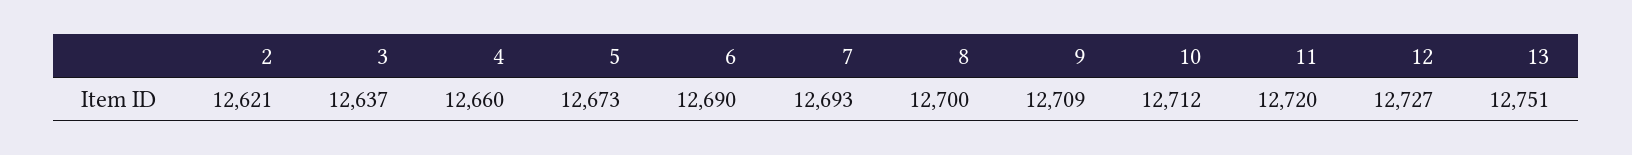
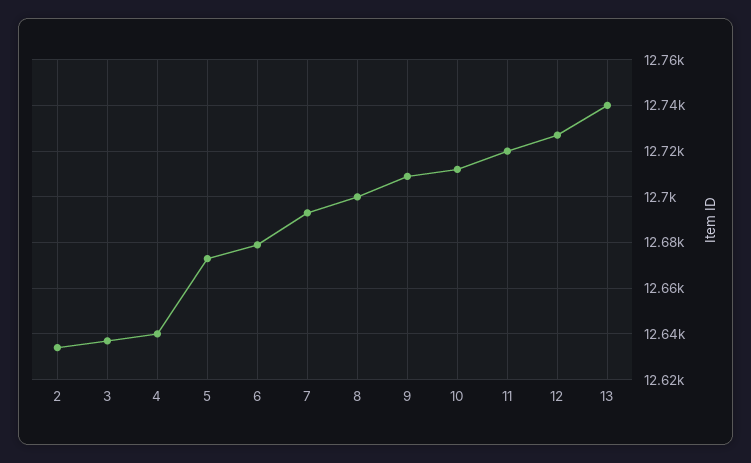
2: 12621 -> 12635
4: 12660 -> 12640
6: 12690 -> 12680
13: 12751 -> 12740

